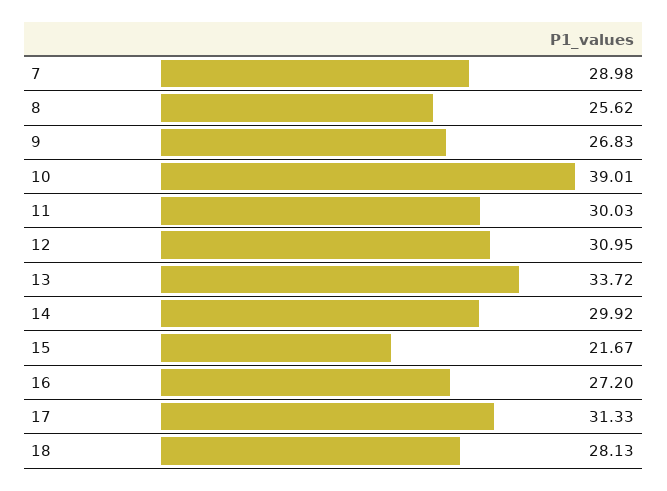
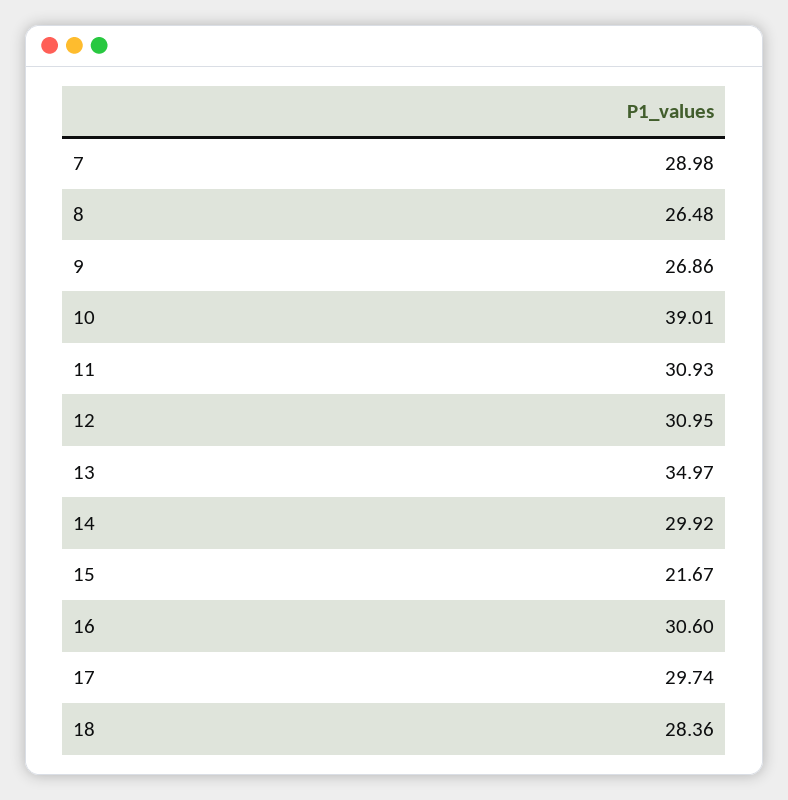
8: 25.62 -> 26.48
9: 26.83 -> 26.86
11: 30.03 -> 30.93
13: 33.72 -> 34.97
16: 27.2 -> 30.6
17: 31.33 -> 29.74
18: 28.13 -> 28.36

